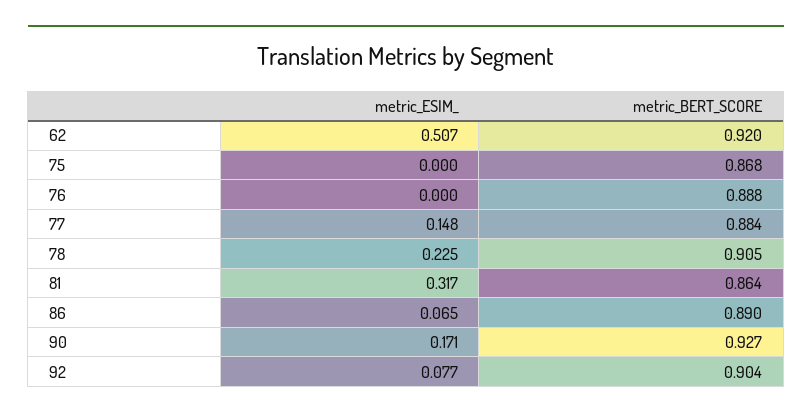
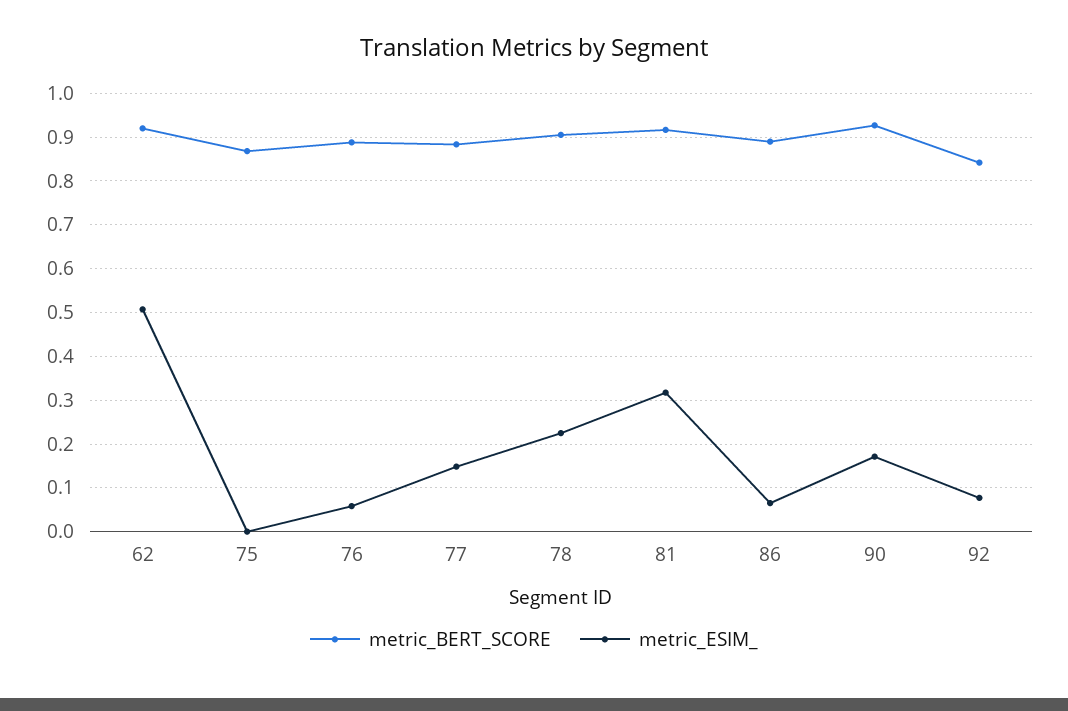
metric_ESIM_, 76: 0 -> 0.06
metric_BERT_SCORE, 81: 0.864 -> 0.92
metric_BERT_SCORE, 92: 0.904 -> 0.84

